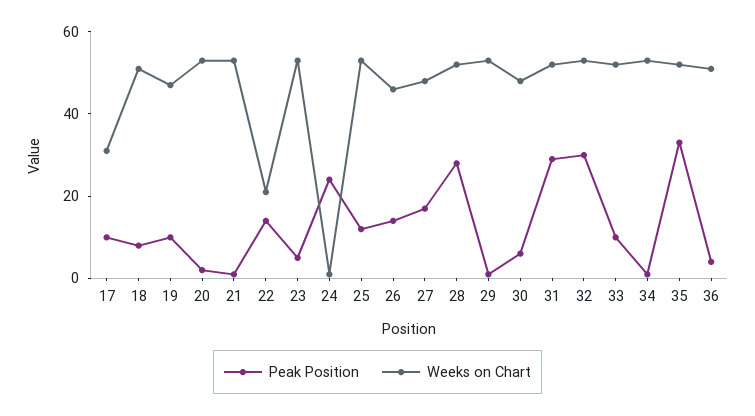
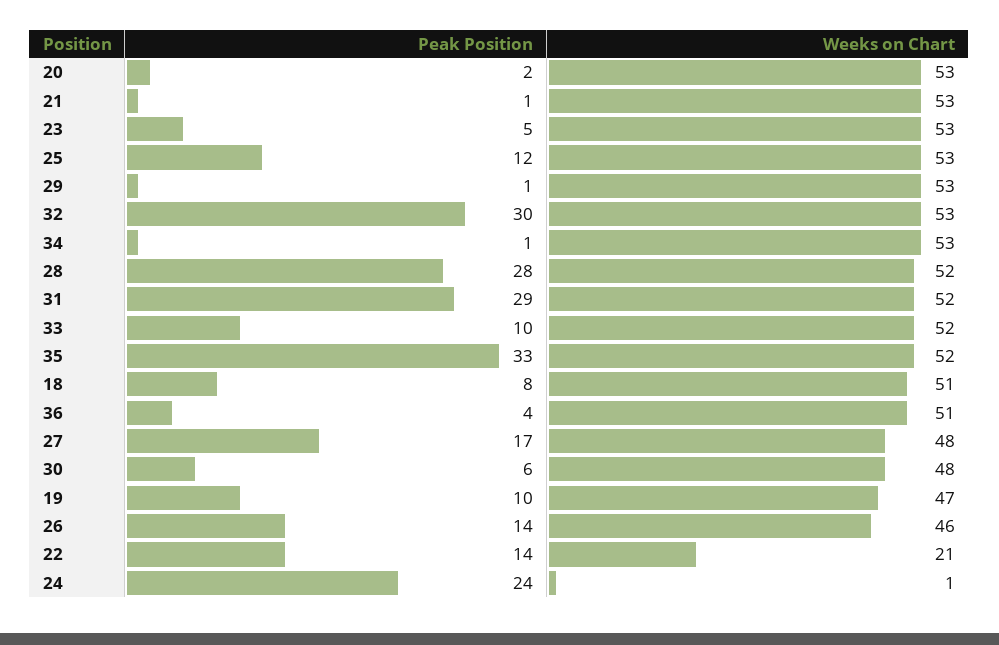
Peak Position, 17: 10 -> none
Weeks on Chart, 17: 30 -> none

